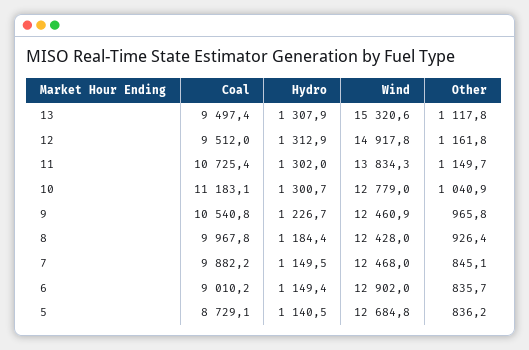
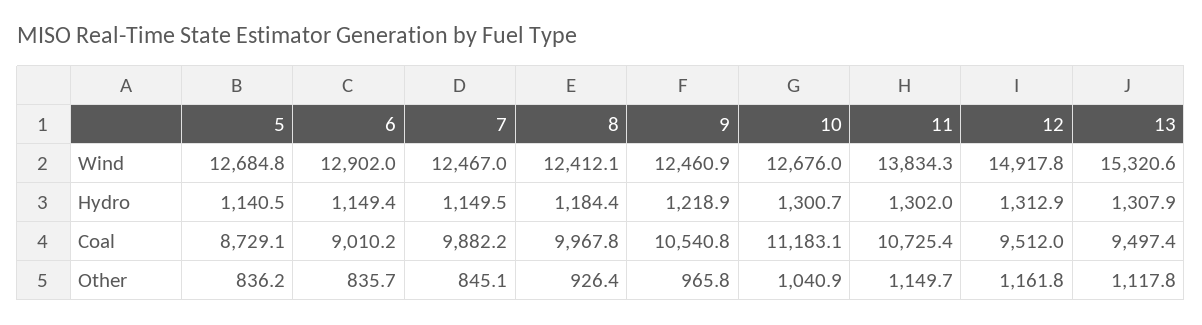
Wind, 10: 12779 -> 12676
Hydro, 9: 1226.7 -> 1218.9
Wind, 8: 12428 -> 12412.1
Wind, 7: 12468 -> 12467

